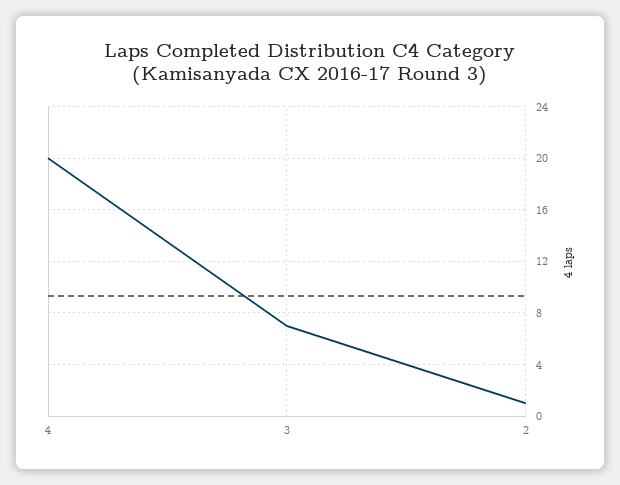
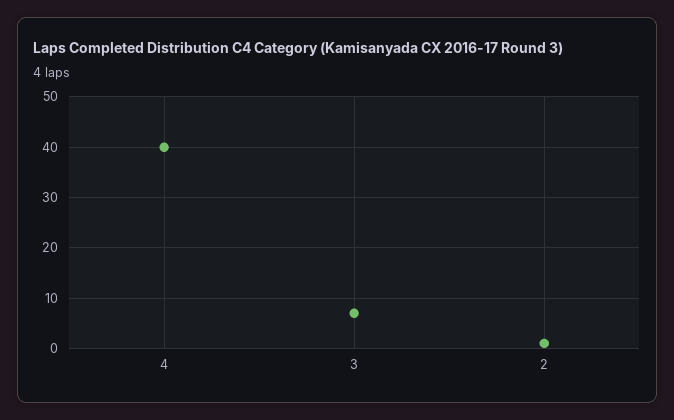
4: 20 -> 40

